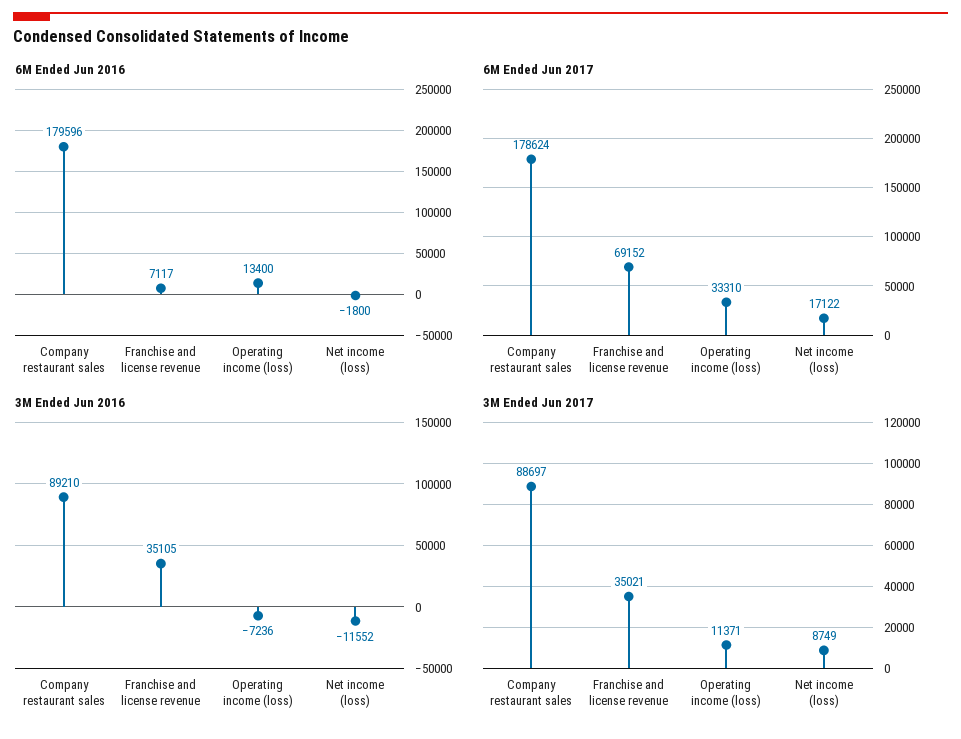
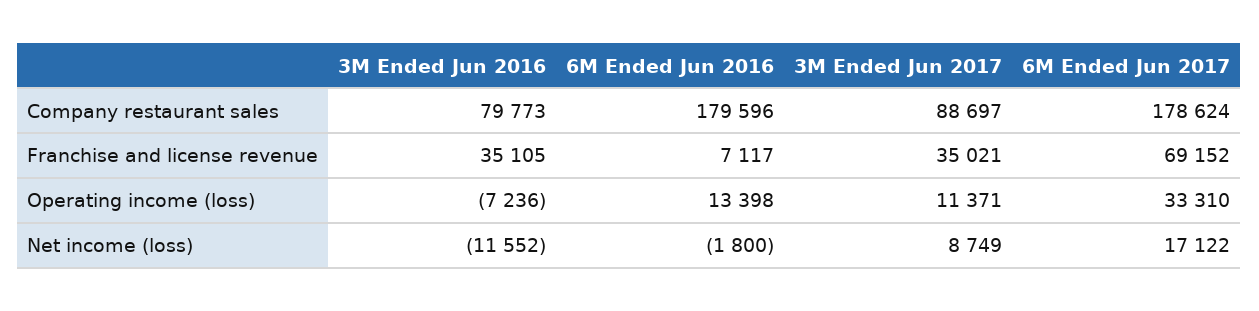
6M Ended Jun 2016, Operating income (loss): 13400 -> 13398
3M Ended Jun 2016, Company restaurant sales: 89210 -> 79773

